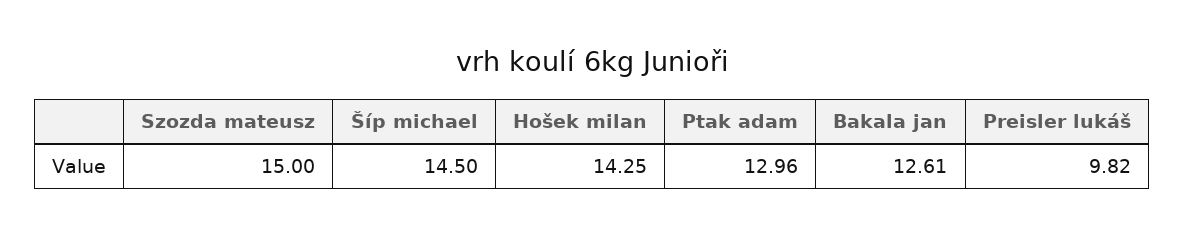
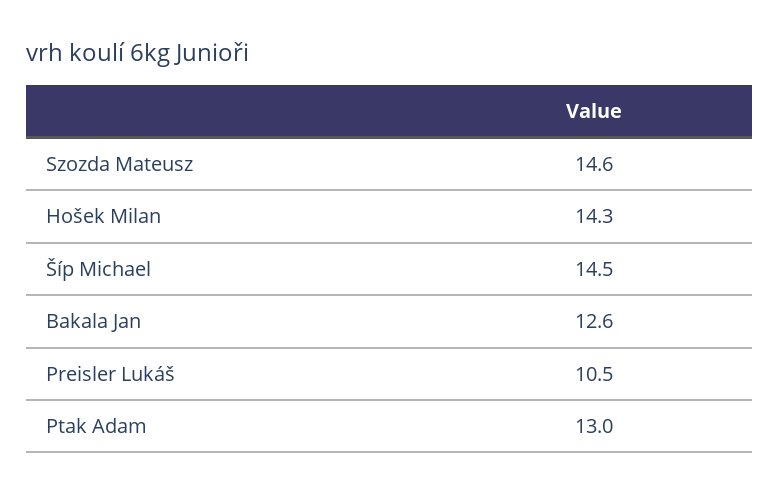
Szozda mateusz: 15 -> 14.6
Preisler lukáš: 9.82 -> 10.5

